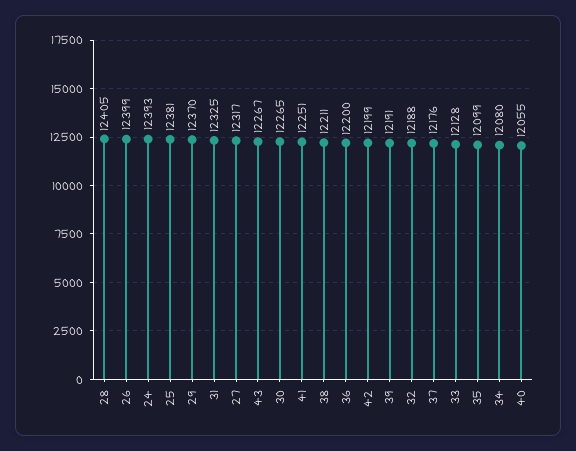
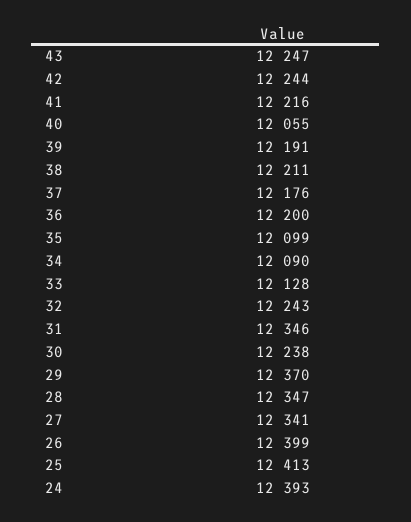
28: 12405 -> 12347
25: 12381 -> 12413
31: 12325 -> 12346
27: 12317 -> 12341
43: 12267 -> 12247
30: 12265 -> 12238
41: 12251 -> 12216
42: 12199 -> 12244
32: 12188 -> 12243
34: 12080 -> 12090

